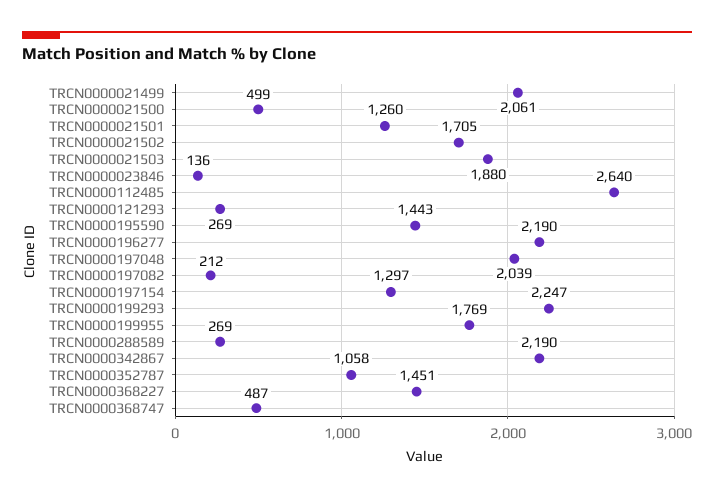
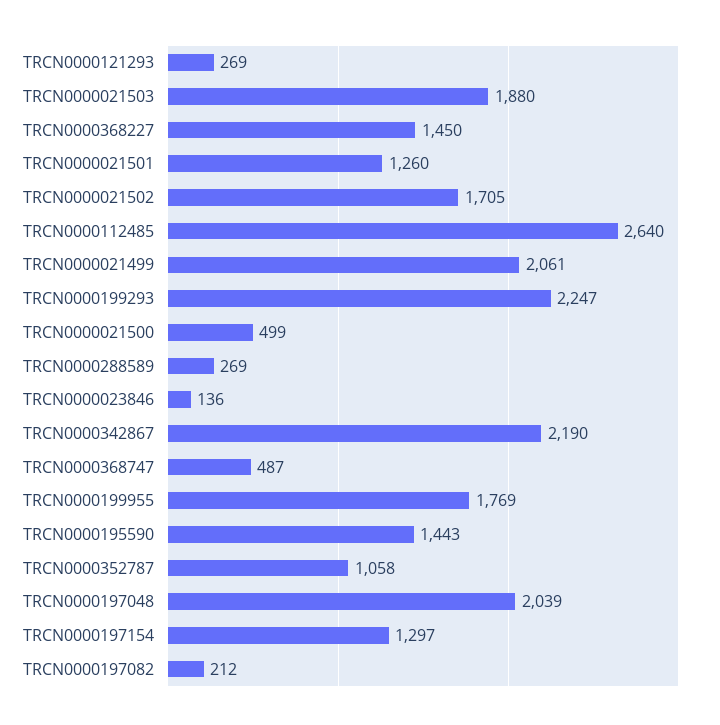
TRCN0000196277: 2190 -> none
TRCN0000368227: 1451 -> 1450

